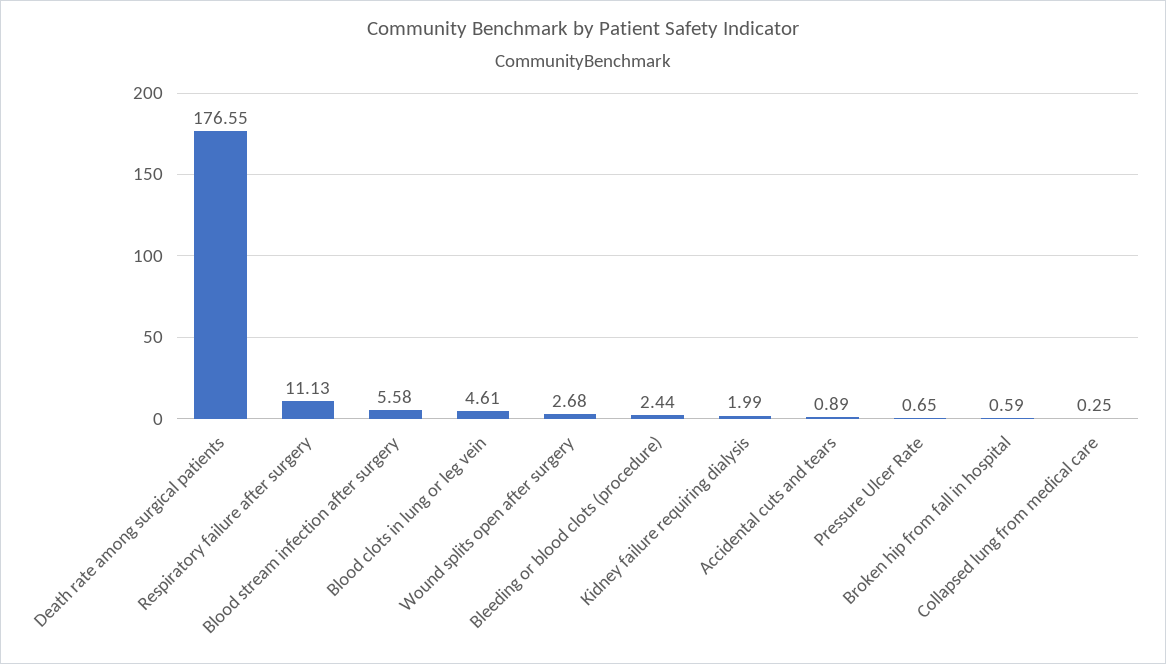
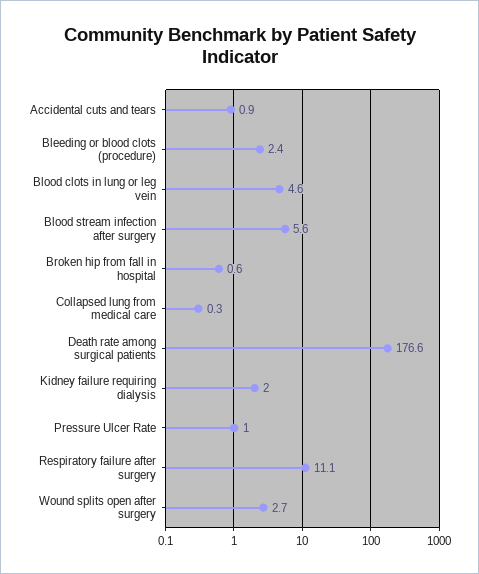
Pressure Ulcer Rate: 0.65 -> 1

